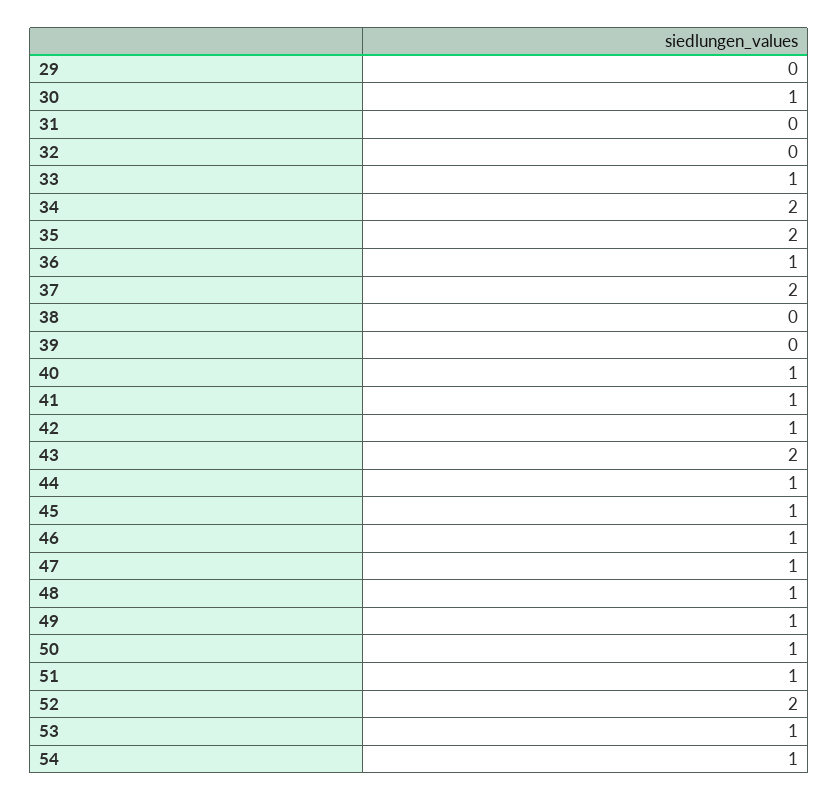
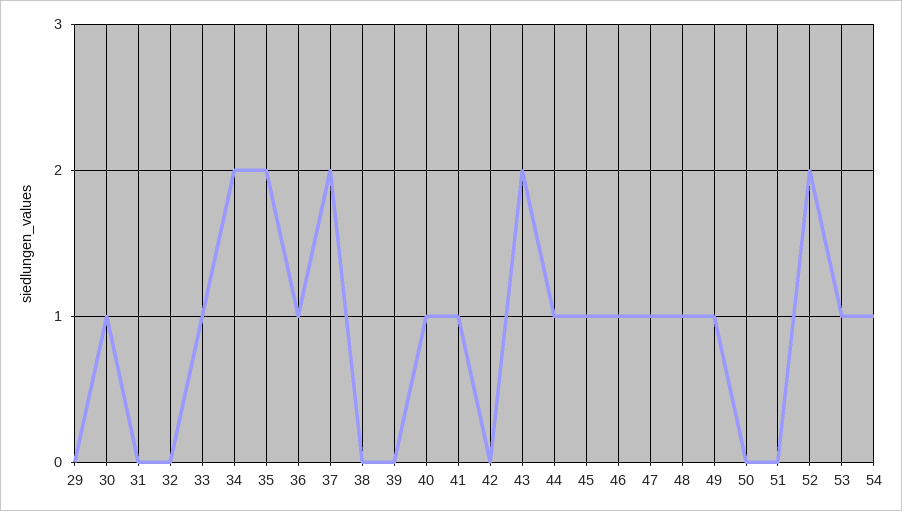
42: 1 -> 0
50: 1 -> 0
51: 1 -> 0

